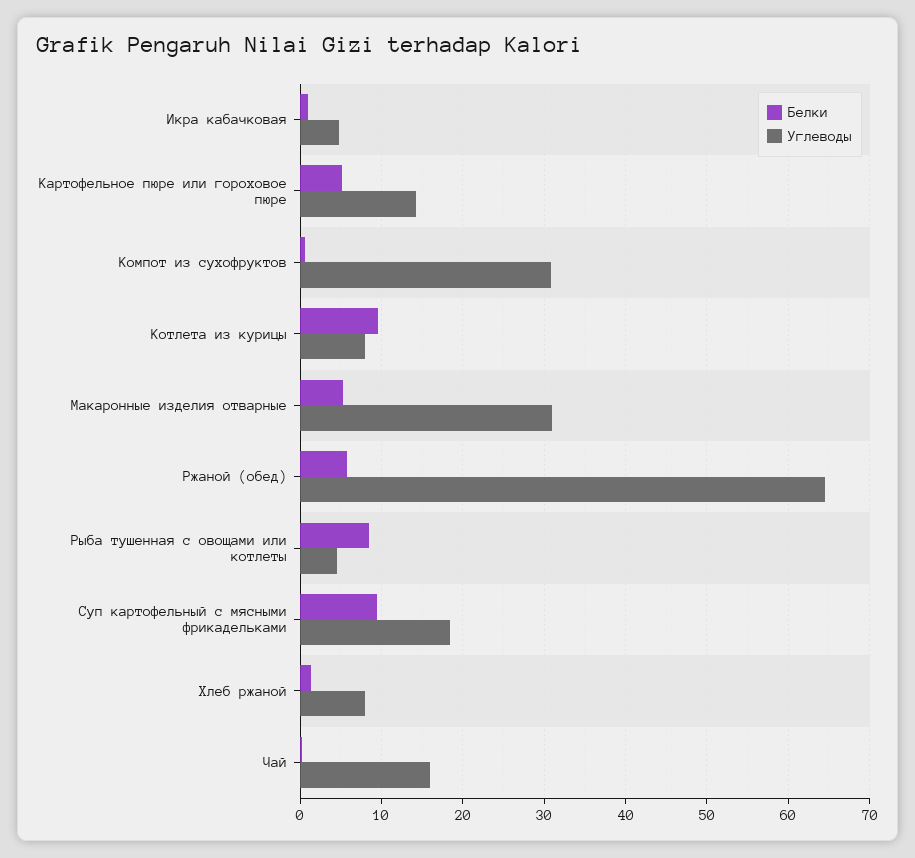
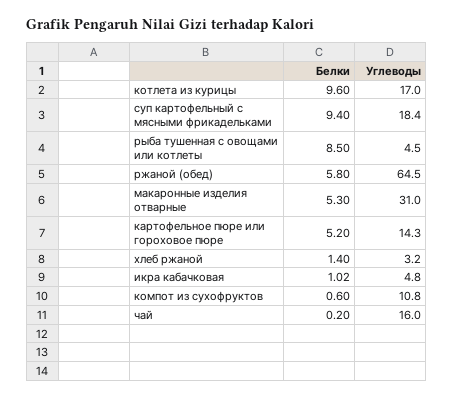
Углеводы, Компот из сухофруктов: 31 -> 10.8
Углеводы, Котлета из курицы: 8 -> 17
Углеводы, Хлеб ржаной: 8 -> 3.2

